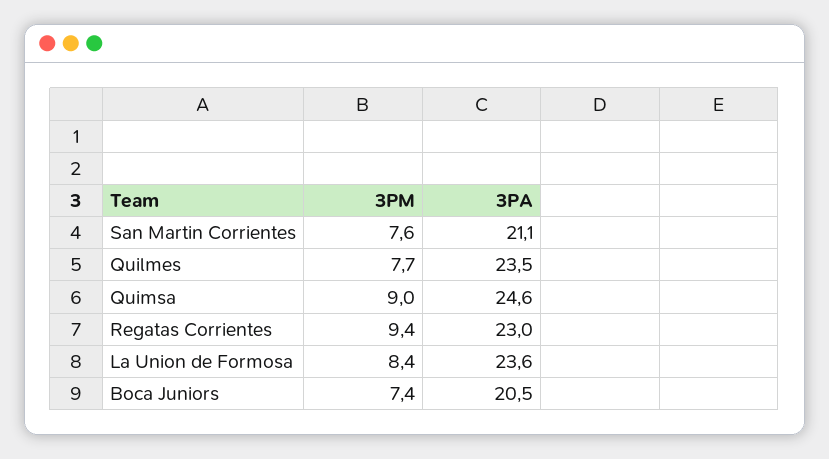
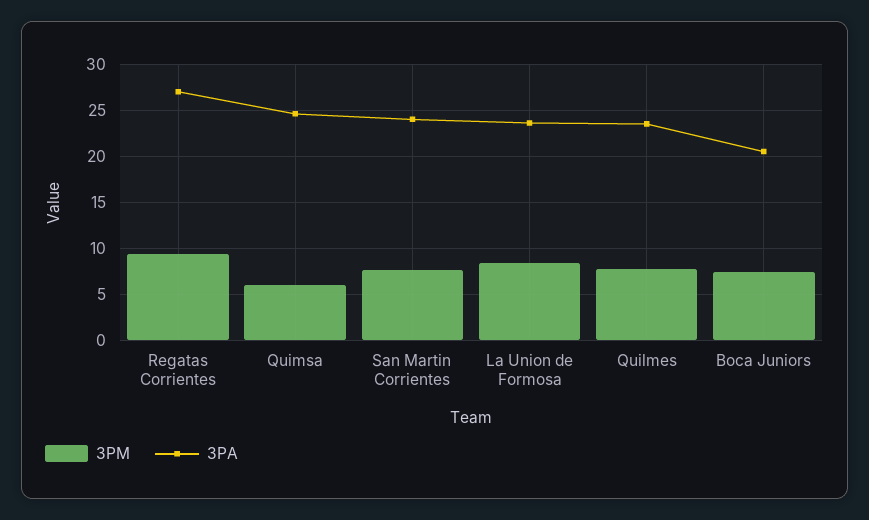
3PA, San Martin Corrientes: 21.1 -> 24
3PM, Quimsa: 9 -> 6
3PA, Regatas Corrientes: 23 -> 27

